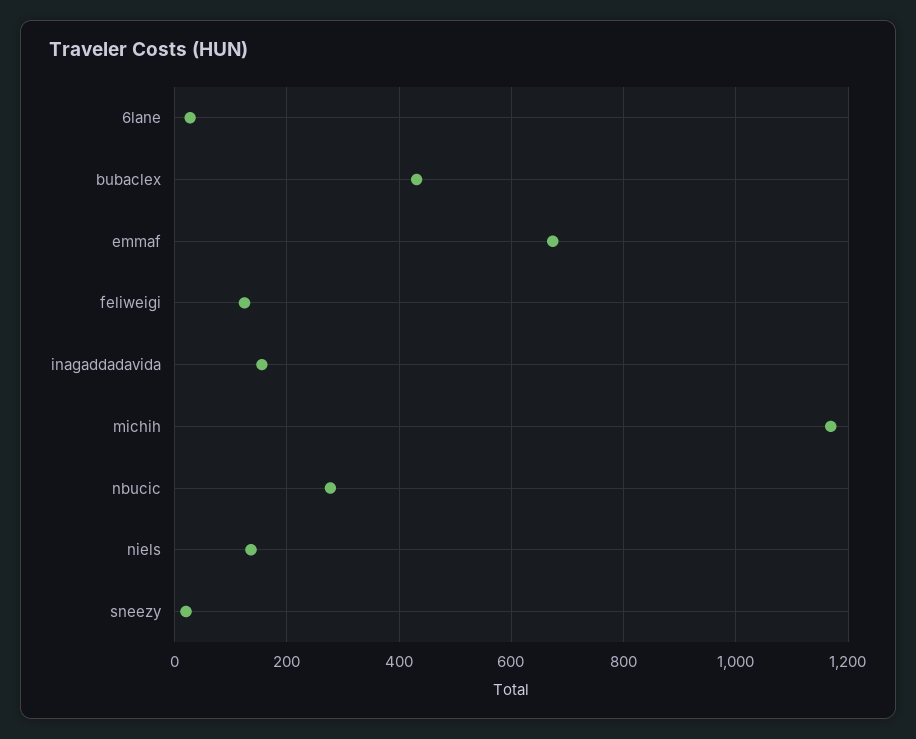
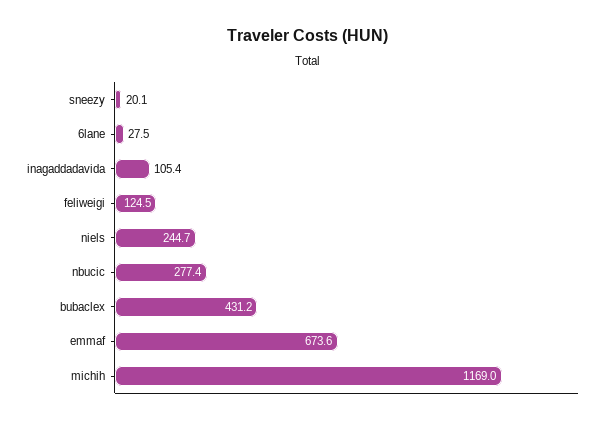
inagaddadavida: 160 -> 105.4
niels: 140 -> 244.7

